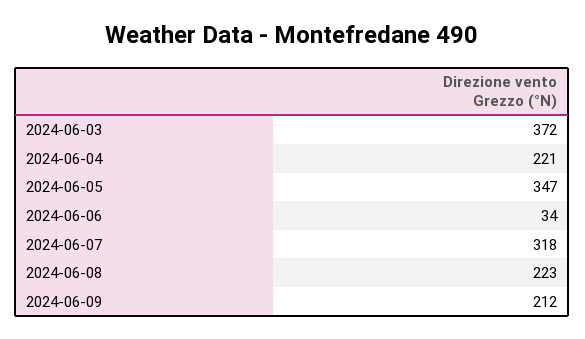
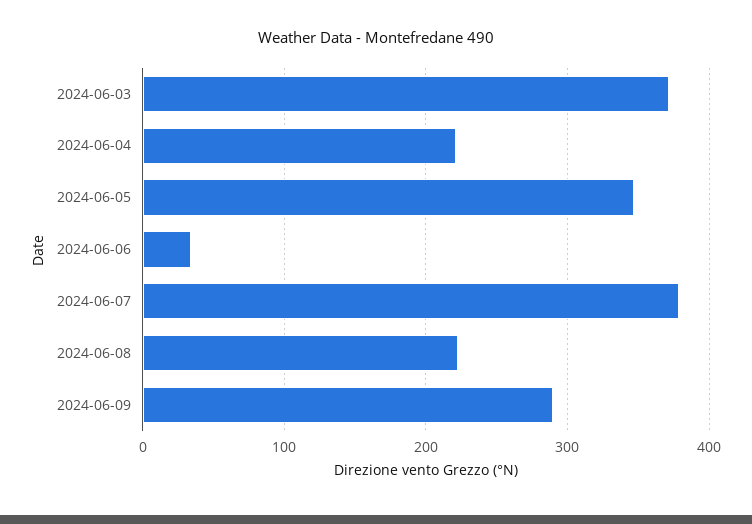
2024-06-07: 318 -> 380
2024-06-09: 212 -> 290

